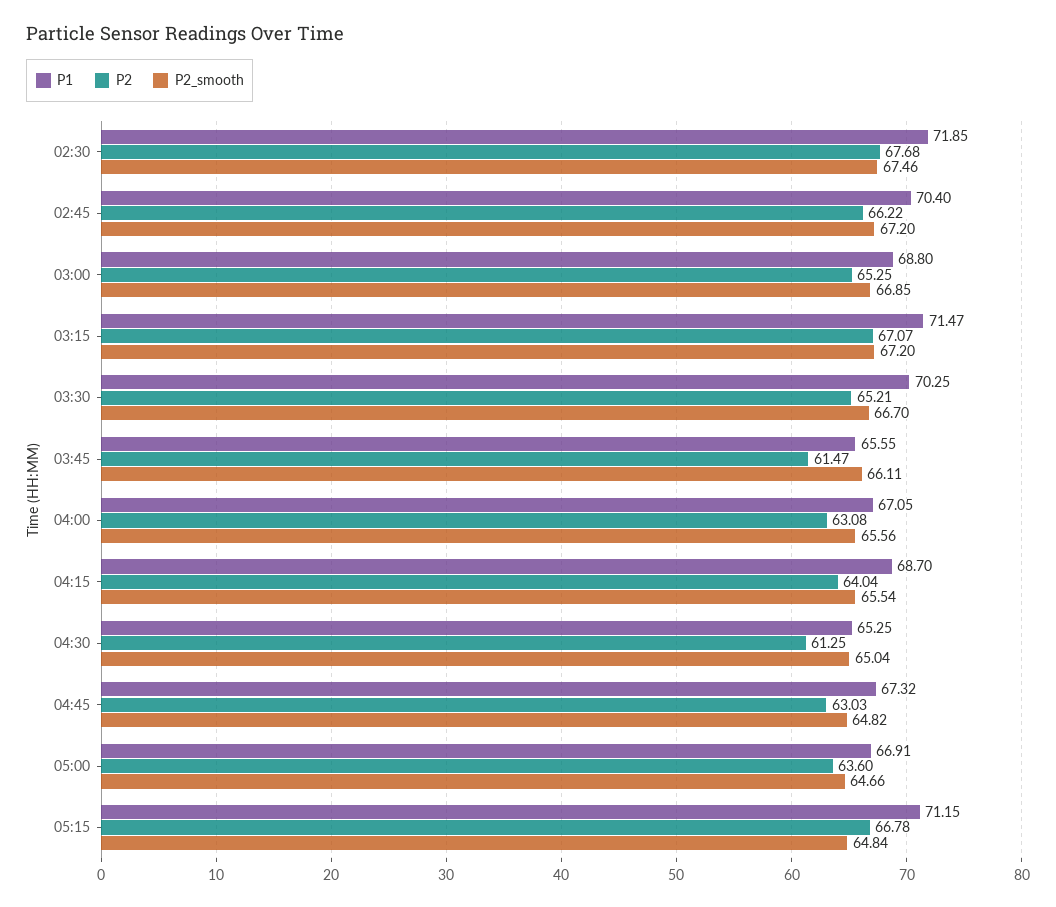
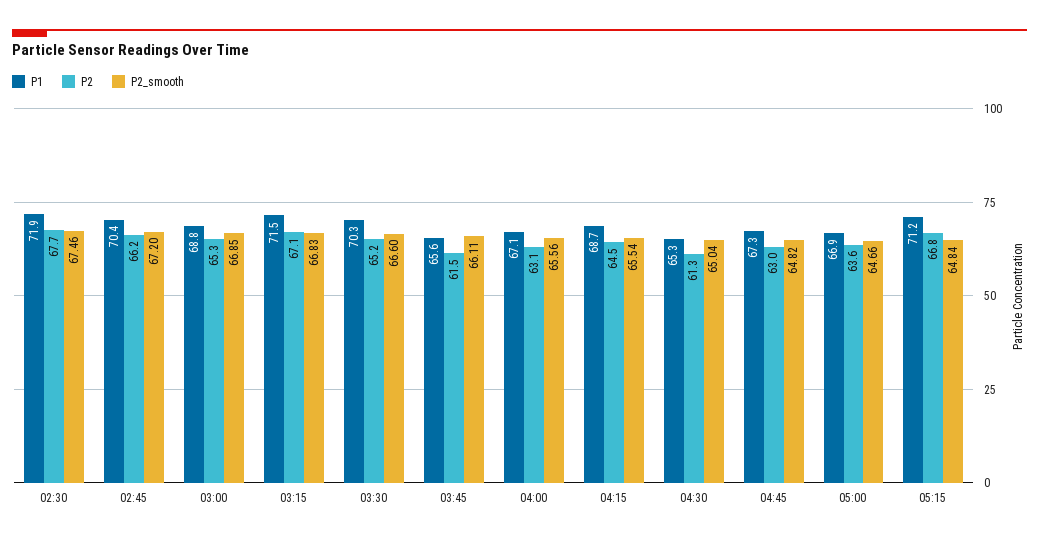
P2_smooth, 03:15: 67.2 -> 66.83
P2_smooth, 03:30: 66.7 -> 66.6
P2, 04:15: 64.04 -> 64.5

